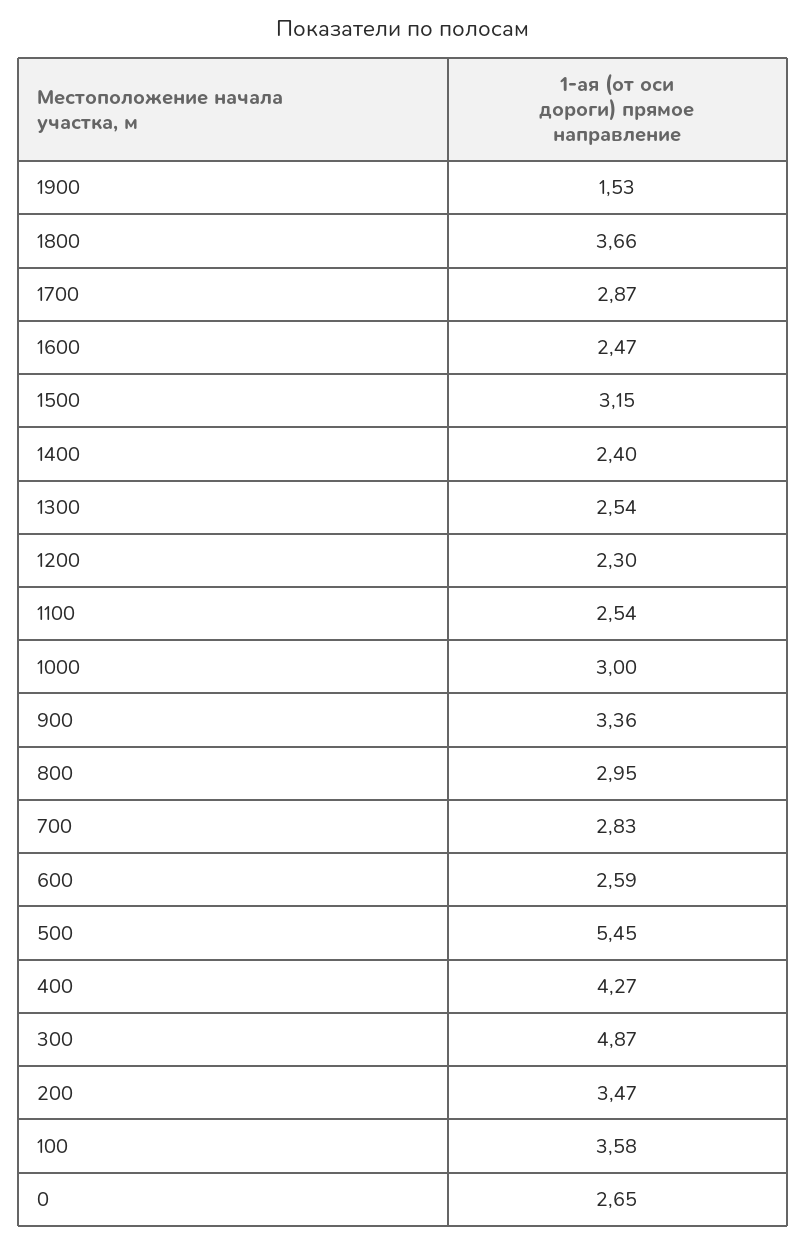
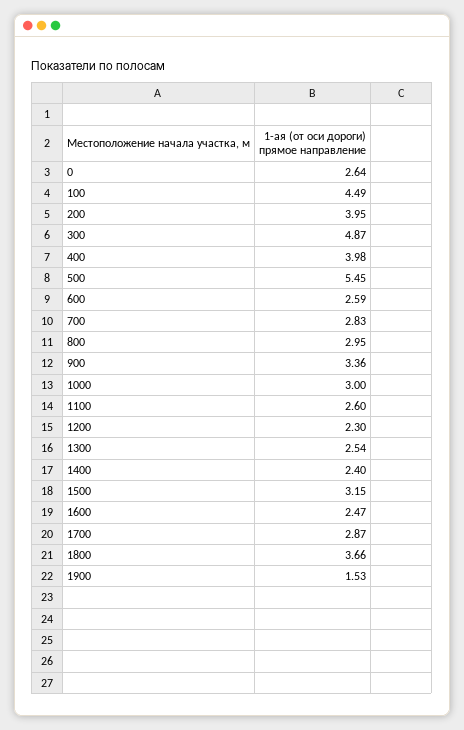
1100: 2.54 -> 2.6
400: 4.27 -> 3.98
200: 3.47 -> 3.95
100: 3.58 -> 4.49
0: 2.65 -> 2.64

